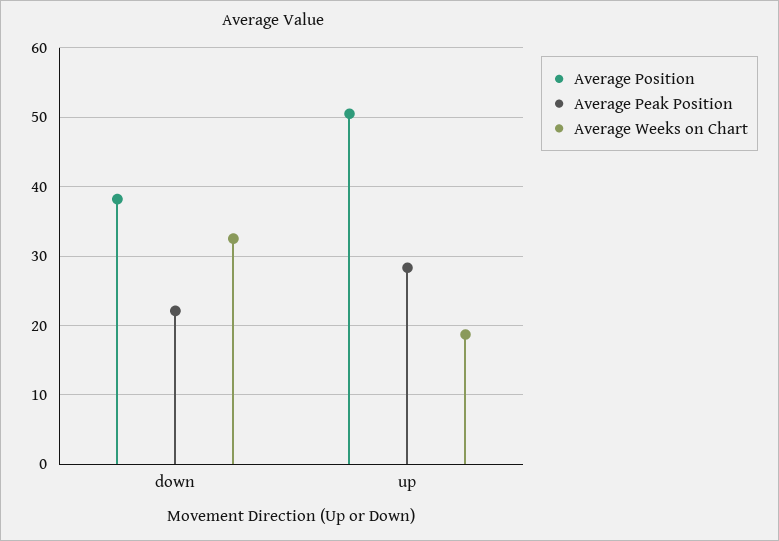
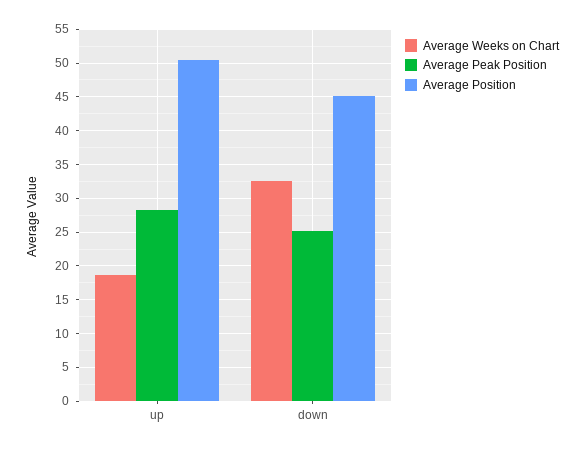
Average Position, down: 38 -> 45
Average Peak Position, down: 22 -> 25

